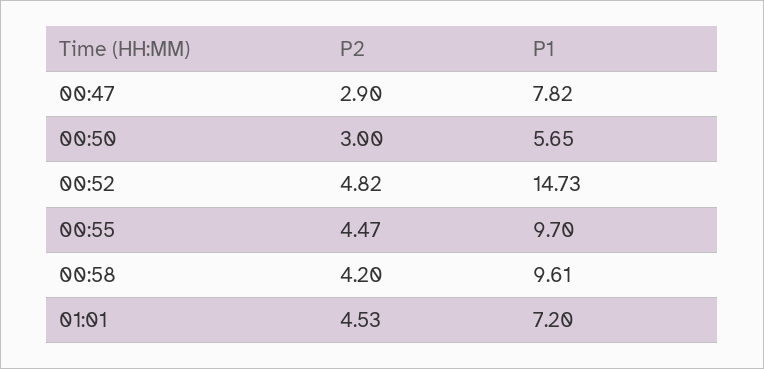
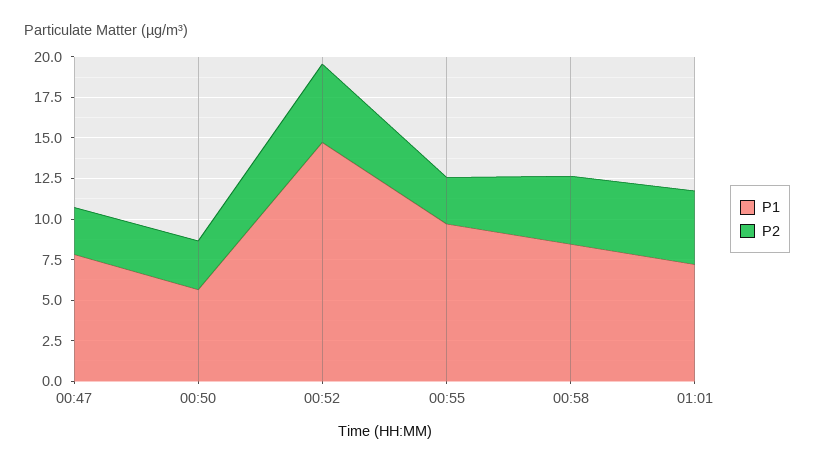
P2, 00:55: 4.47 -> 3
P1, 00:58: 9.61 -> 8.5

